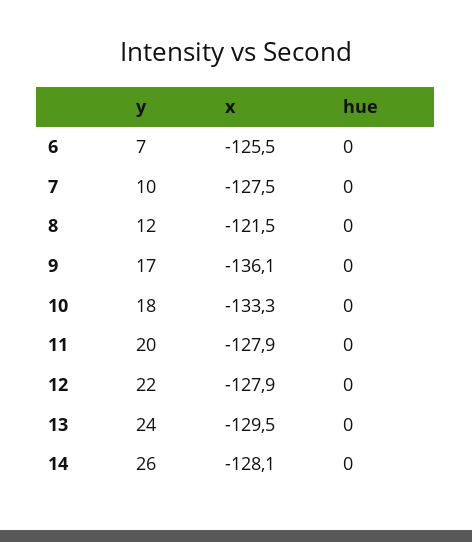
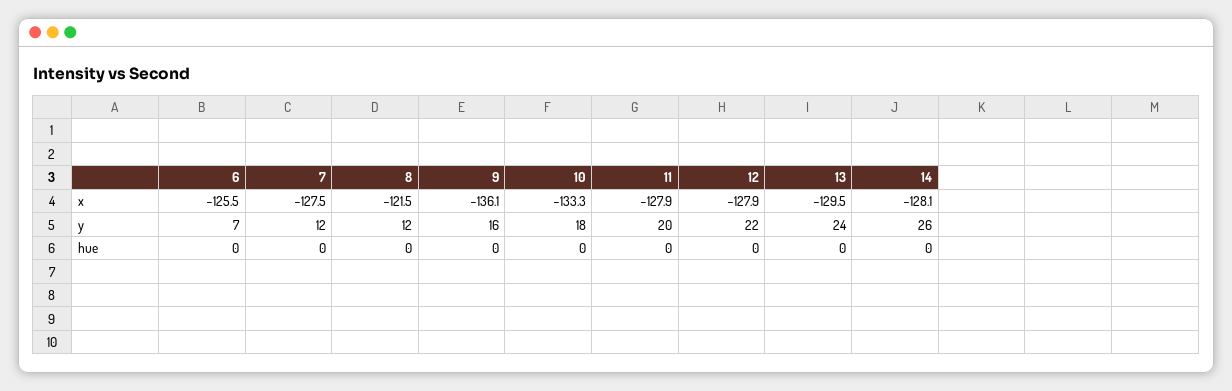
y, 7: 10 -> 12
y, 9: 17 -> 16

